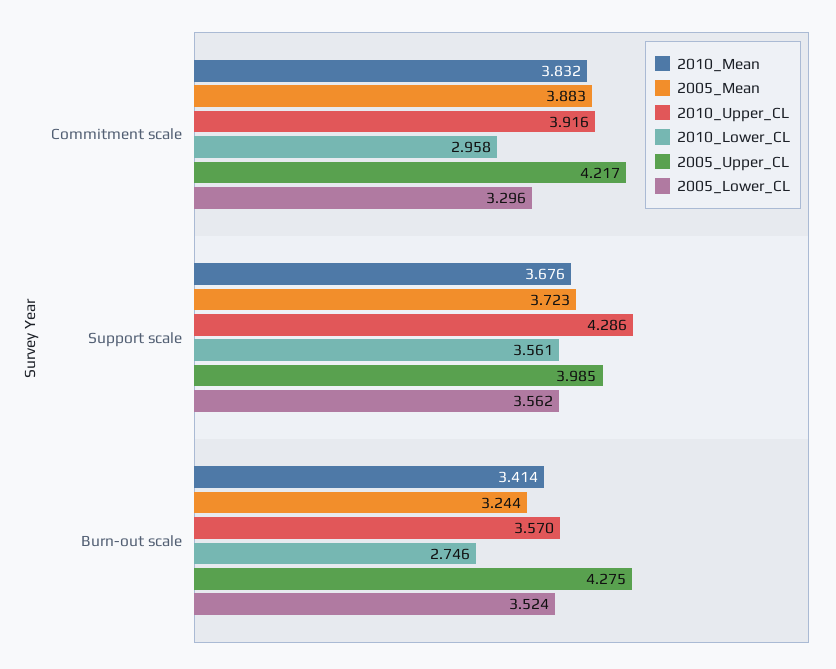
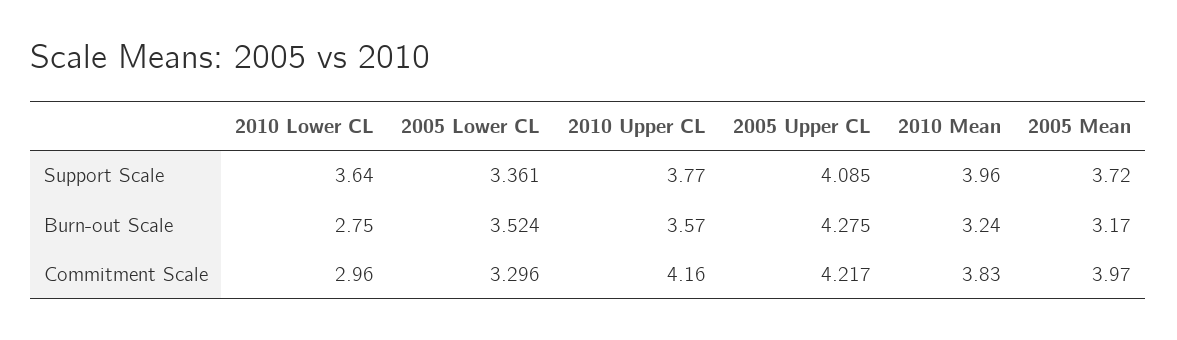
2005_Mean, Commitment scale: 3.883 -> 3.97
2010_Upper_CL, Commitment scale: 3.916 -> 4.16
2010_Mean, Support scale: 3.676 -> 3.96
2010_Upper_CL, Support scale: 4.286 -> 3.77
2010_Lower_CL, Support scale: 3.561 -> 3.64
2005_Upper_CL, Support scale: 3.985 -> 4.085
2005_Lower_CL, Support scale: 3.562 -> 3.361
2010_Mean, Burn-out scale: 3.414 -> 3.24
2005_Mean, Burn-out scale: 3.244 -> 3.17

